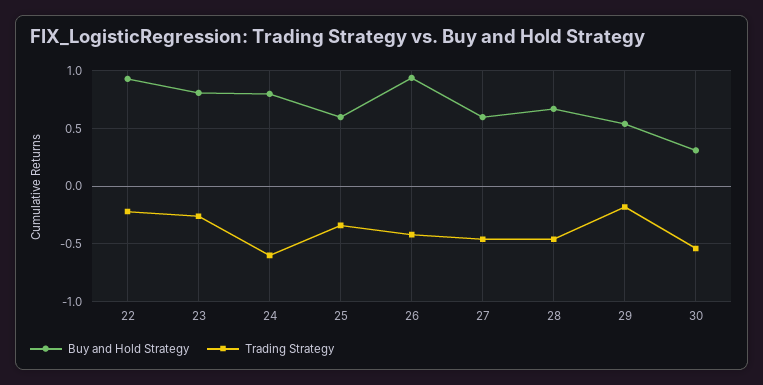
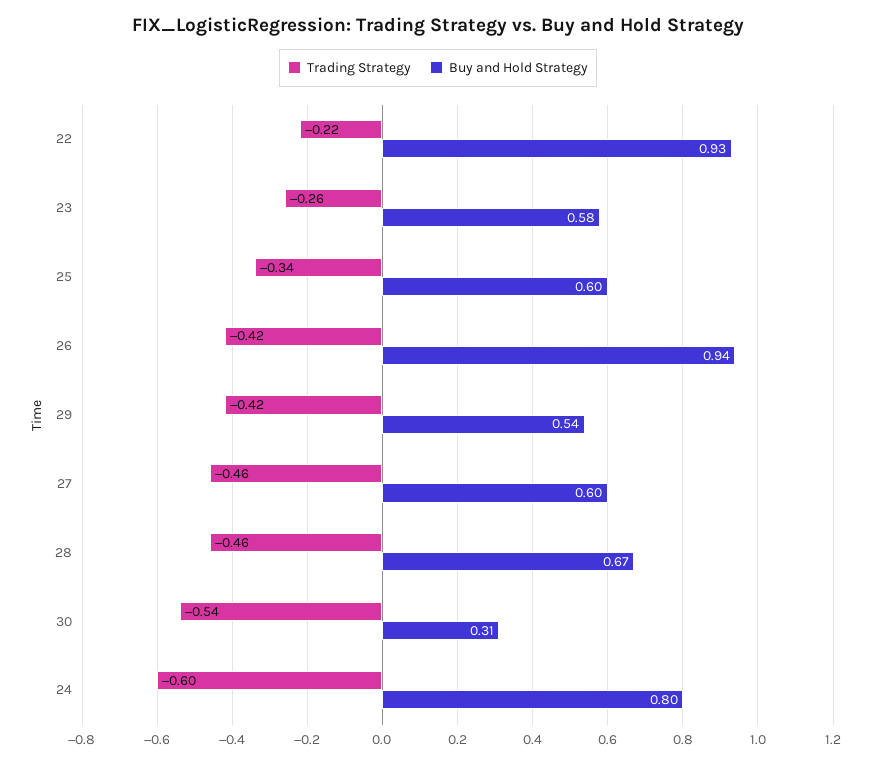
Buy and Hold Strategy, 23: 0.8 -> 0.58
Trading Strategy, 29: -0.2 -> -0.42

